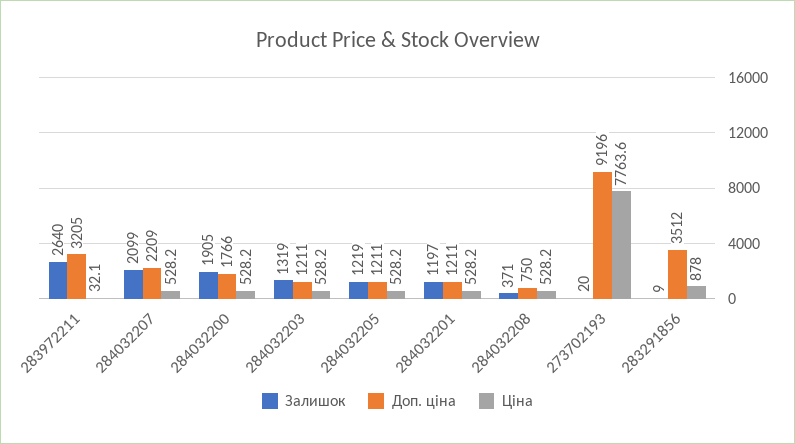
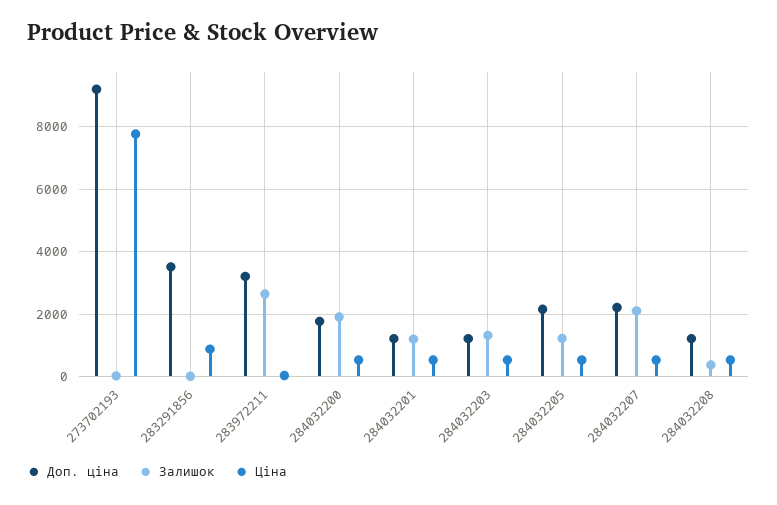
Доп. ціна, 284032205: 1211 -> 2200
Доп. ціна, 284032208: 750 -> 1200

